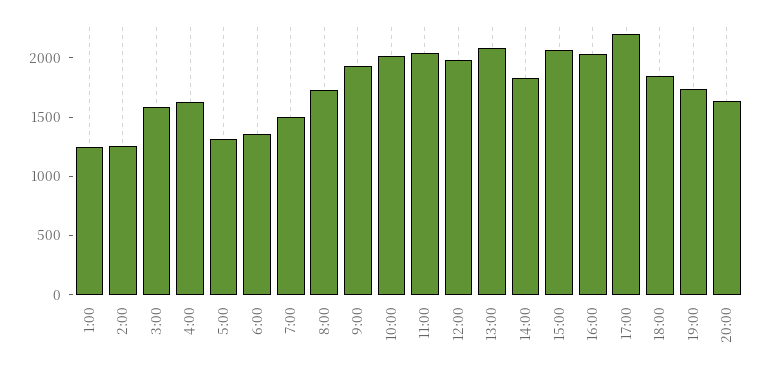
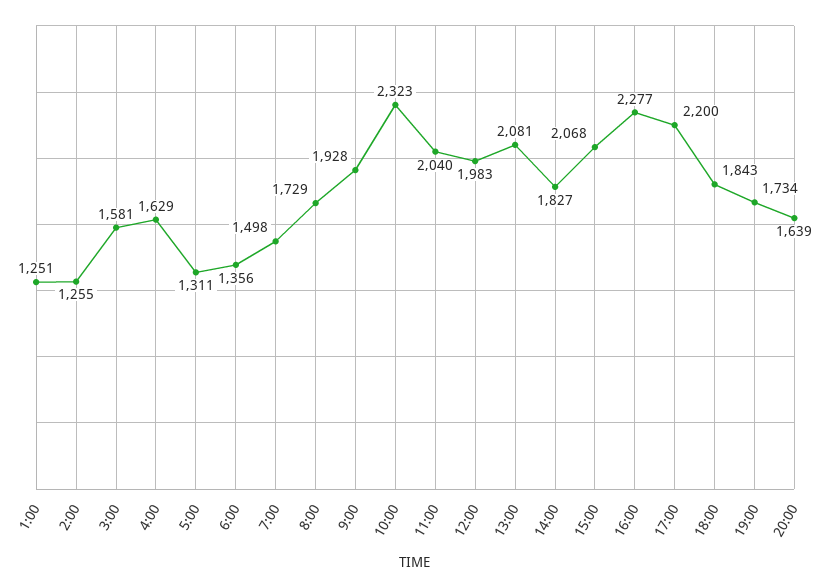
10:00: 2000 -> 2323
16:00: 2000 -> 2277

